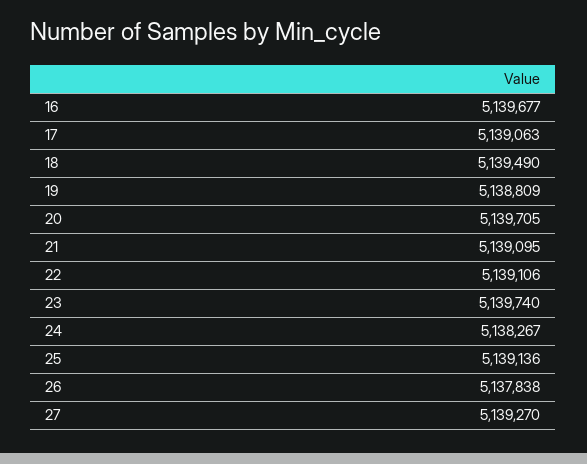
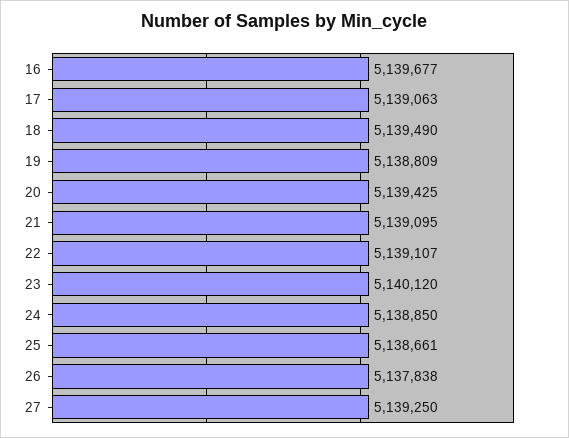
20: 5139705 -> 5139425
22: 5139106 -> 5139107
23: 5139740 -> 5140120
24: 5138267 -> 5138850
25: 5139136 -> 5138661
27: 5139270 -> 5139250

